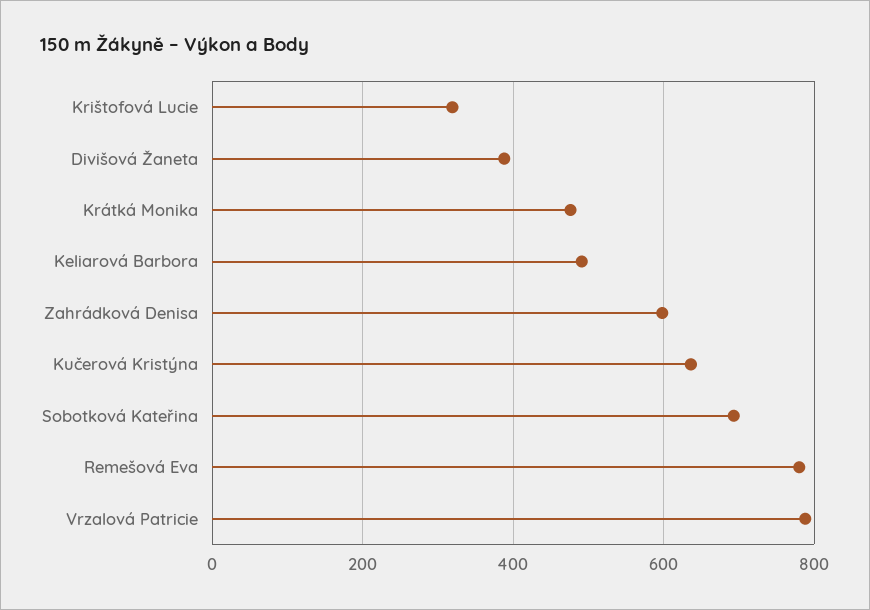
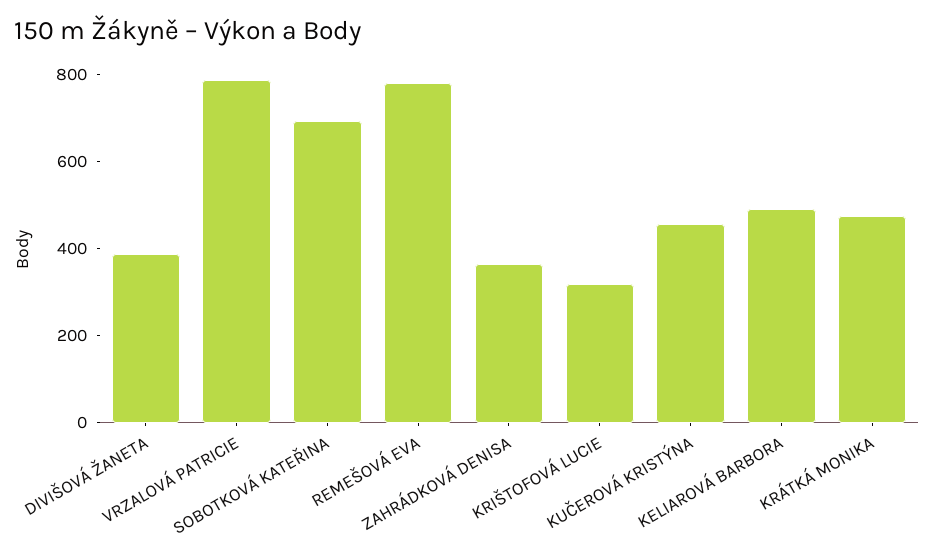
Zahrádková Denisa: 600 -> 350
Kučerová Kristýna: 640 -> 450

